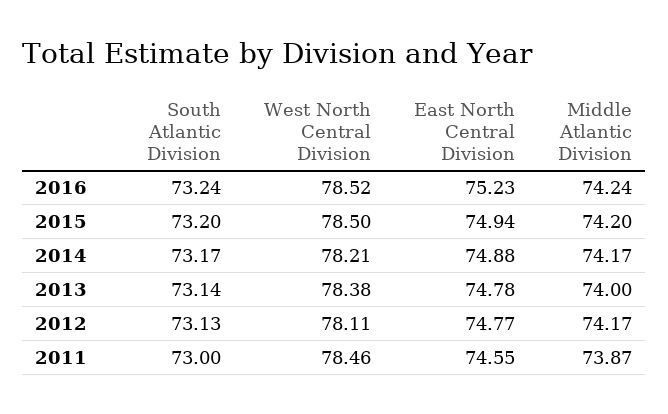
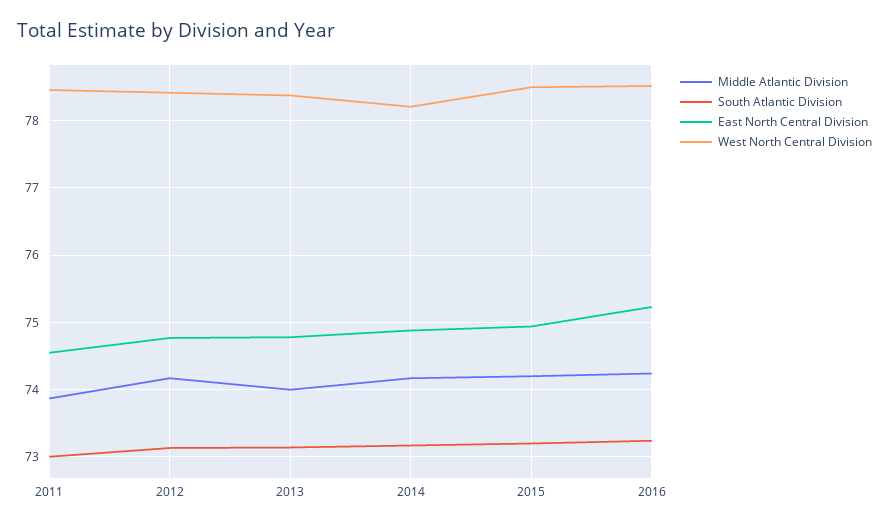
West North Central Division, 2012: 78.11 -> 78.4

